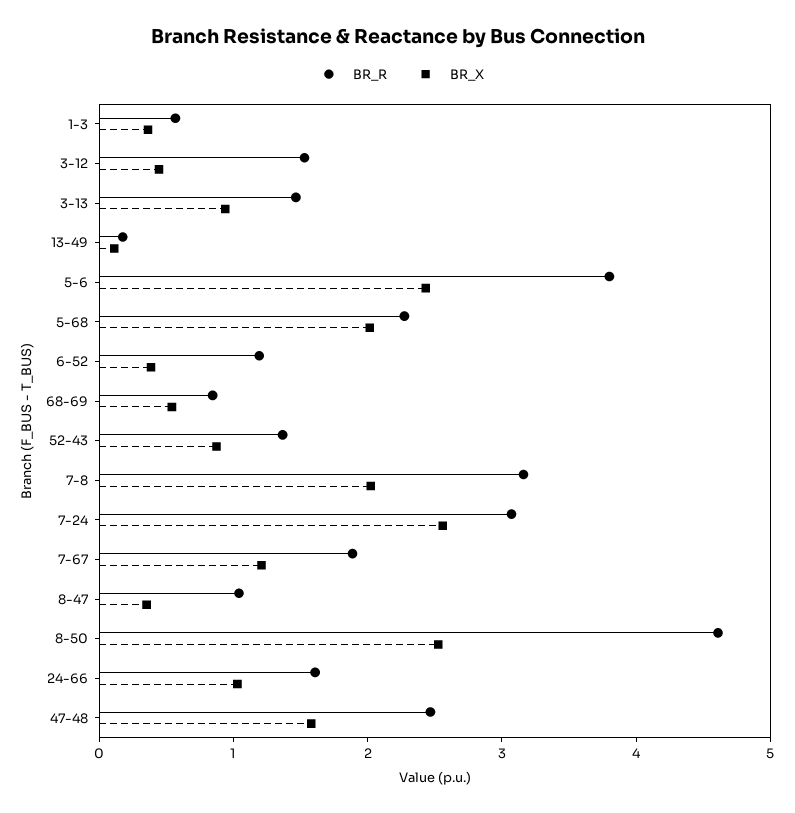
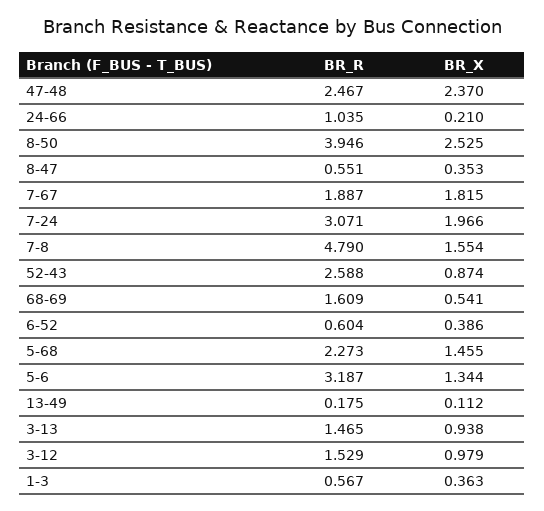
BR_X, 3-12: 0.4 -> 0.979
BR_R, 5-6: 3.8 -> 3.187
BR_X, 5-6: 2.4 -> 1.344
BR_X, 5-68: 2 -> 1.455
BR_R, 6-52: 1.2 -> 0.604
BR_R, 68-69: 0.8 -> 1.609
BR_R, 52-43: 1.4 -> 2.588
BR_R, 7-8: 3.2 -> 4.79
BR_X, 7-8: 2 -> 1.554
BR_X, 7-24: 2.6 -> 1.966
BR_X, 7-67: 1.2 -> 1.815
BR_R, 8-47: 1 -> 0.551
BR_R, 8-50: 4.6 -> 3.946
BR_R, 24-66: 1.6 -> 1.035
BR_X, 24-66: 1 -> 0.21
BR_X, 47-48: 1.6 -> 2.37

